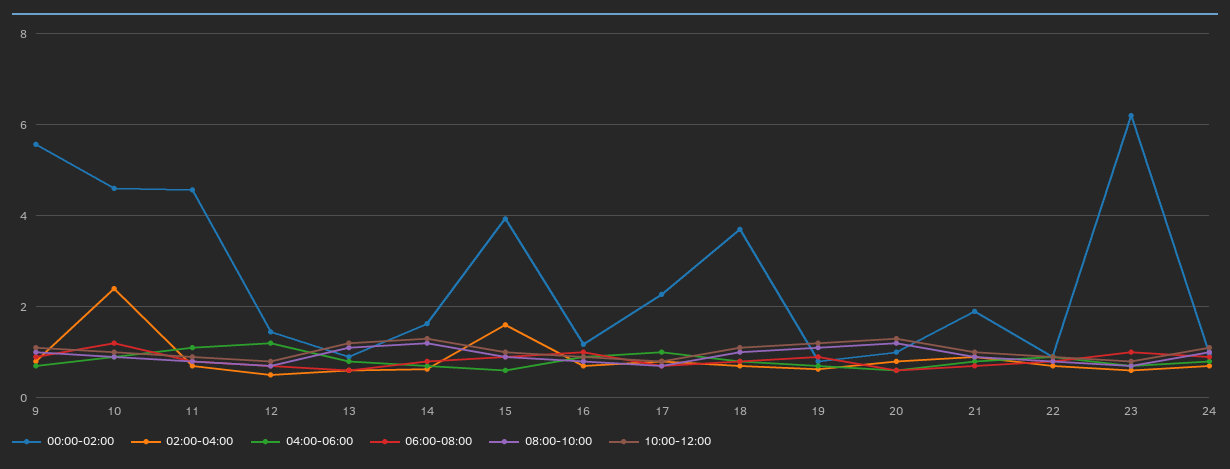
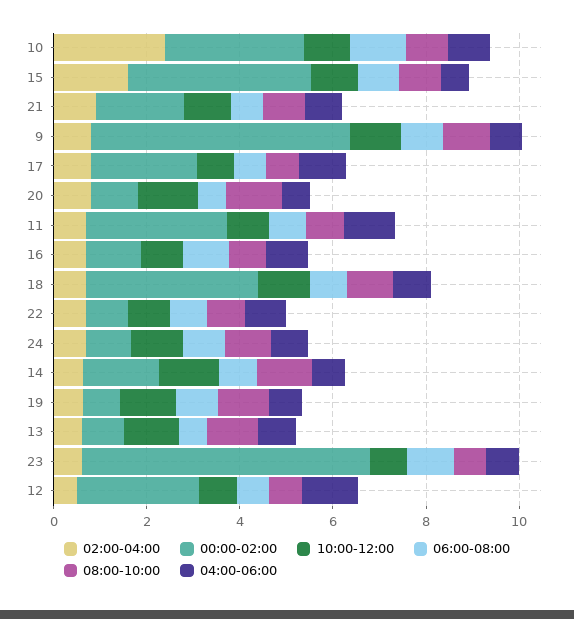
00:00-02:00, 10: 4.6 -> 3
00:00-02:00, 11: 4.6 -> 3
00:00-02:00, 12: 1.4 -> 2.5

